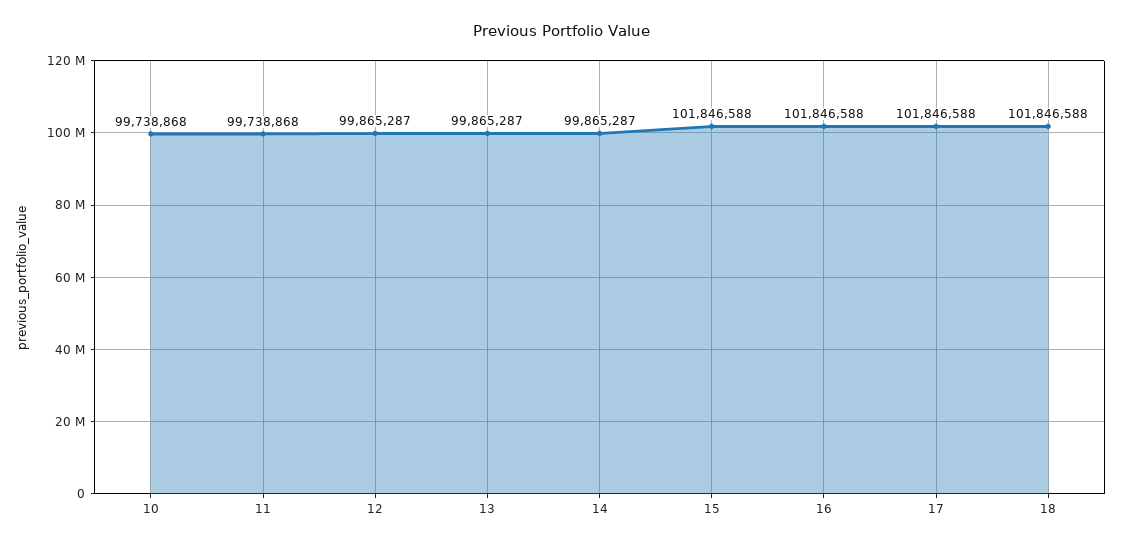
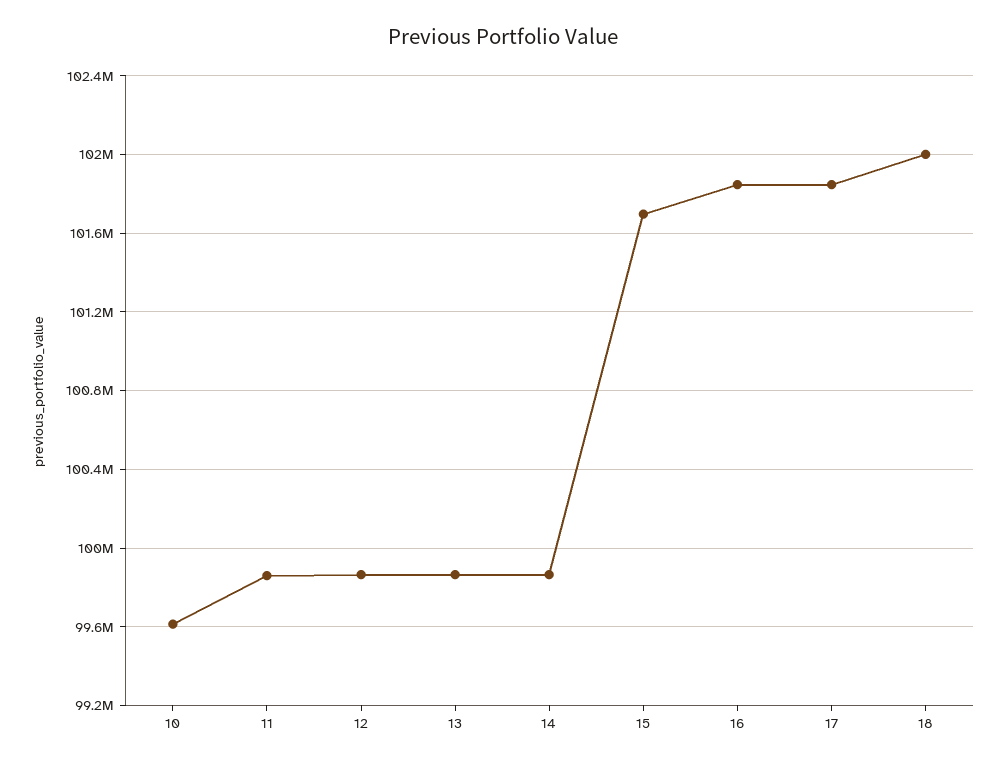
10: 99738868 -> 99600000
11: 99738868 -> 99850000
15: 101846588 -> 101700000
18: 101846588 -> 102000000

